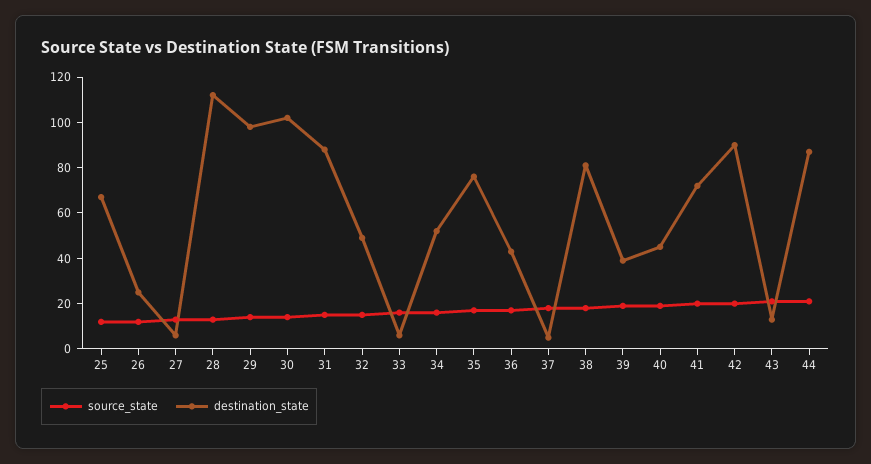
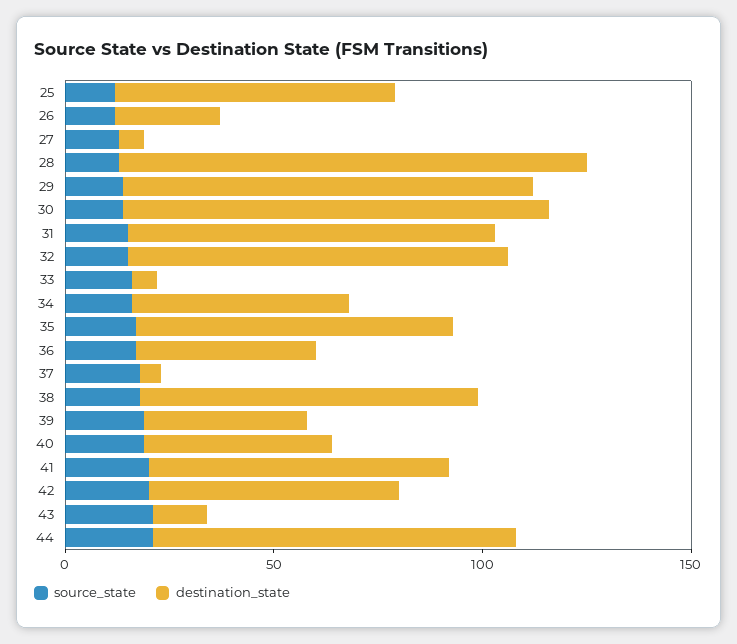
destination_state, 32: 50 -> 90
destination_state, 42: 90 -> 60

